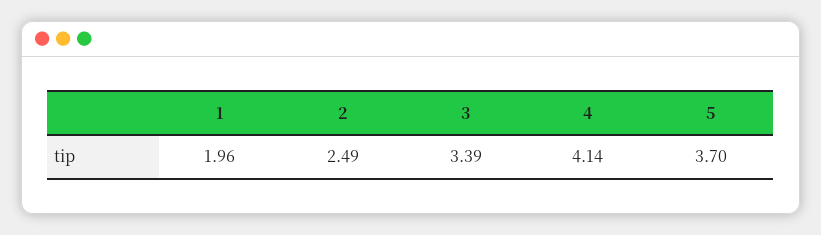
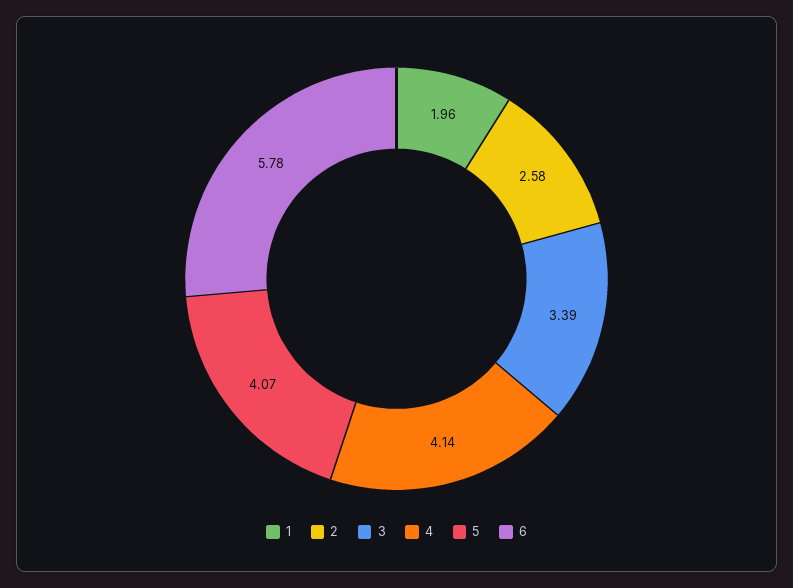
2: 2.49 -> 2.58
5: 3.7 -> 4.07
6: none -> 5.78

